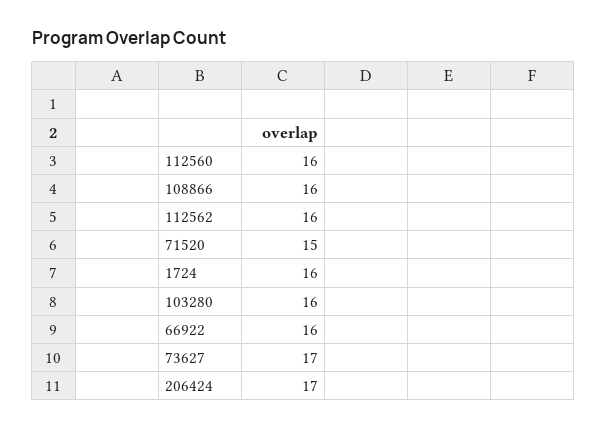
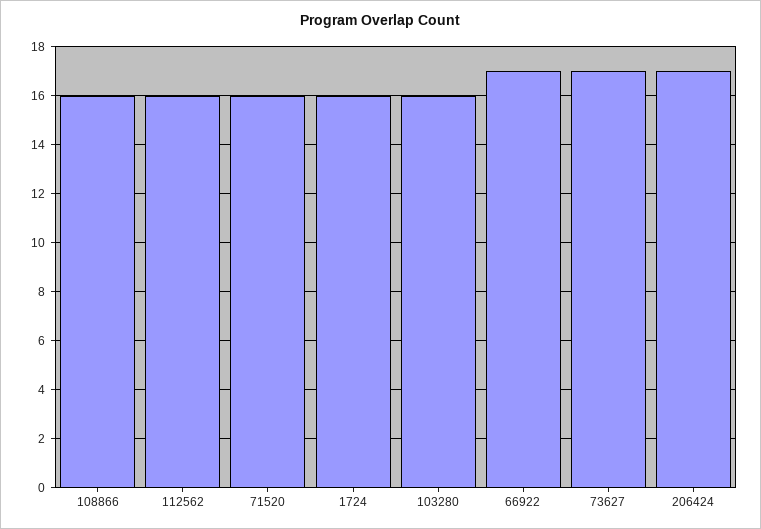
112560: 16 -> none
71520: 15 -> 16
66922: 16 -> 17

